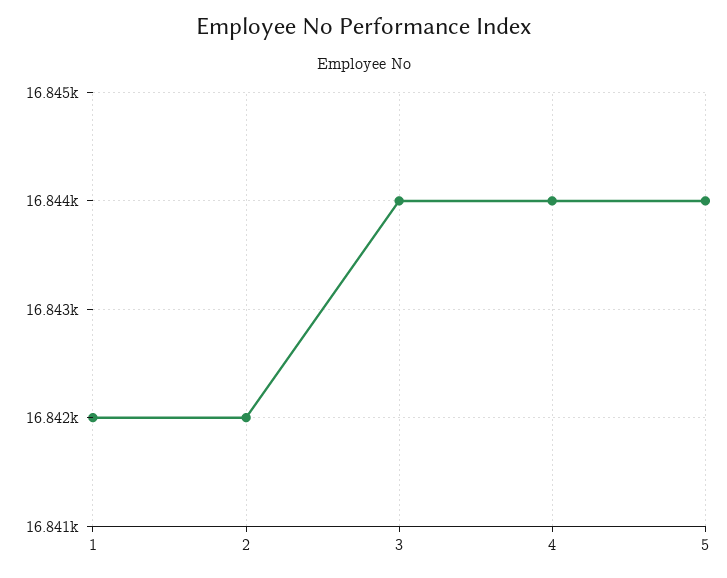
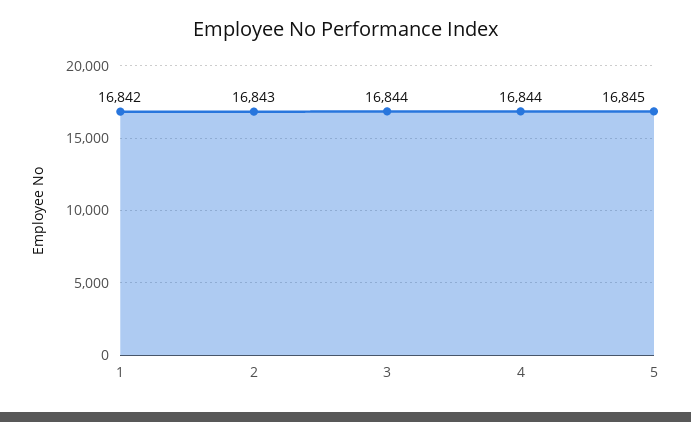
2: 16842 -> 16843
5: 16844 -> 16845

